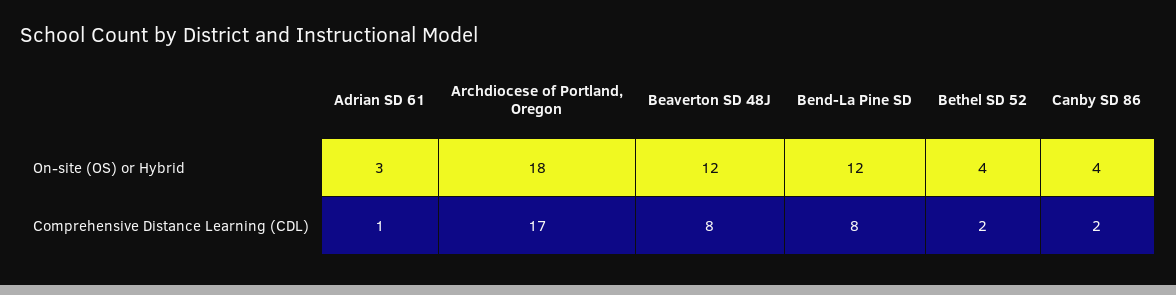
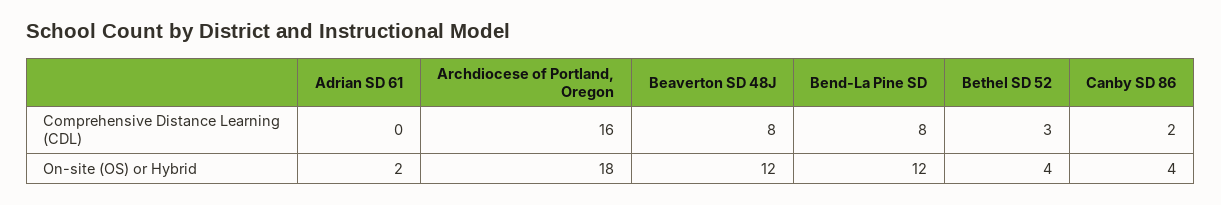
Adrian SD 61, On-site (OS) or Hybrid: 3 -> 2
Adrian SD 61, Comprehensive Distance Learning (CDL): 1 -> 0
Archdiocese of Portland, Oregon, Comprehensive Distance Learning (CDL): 17 -> 16
Bethel SD 52, Comprehensive Distance Learning (CDL): 2 -> 3

